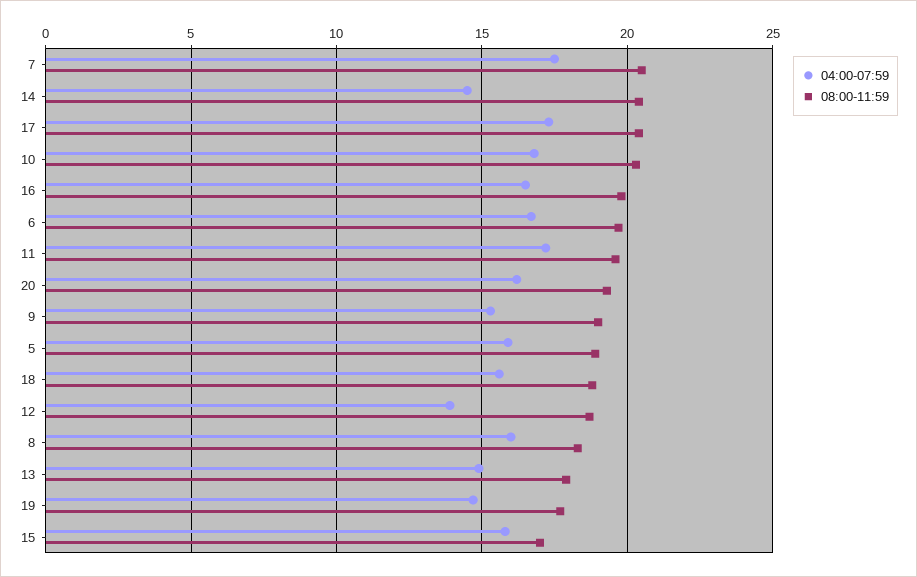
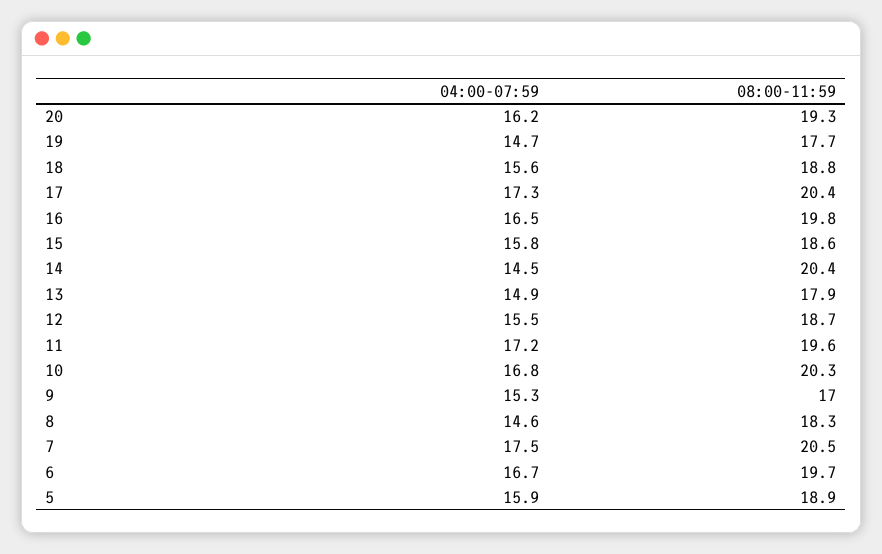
08:00-11:59, 9: 19 -> 17
04:00-07:59, 12: 14 -> 15.5
04:00-07:59, 8: 16 -> 14.6
08:00-11:59, 15: 17 -> 18.6

